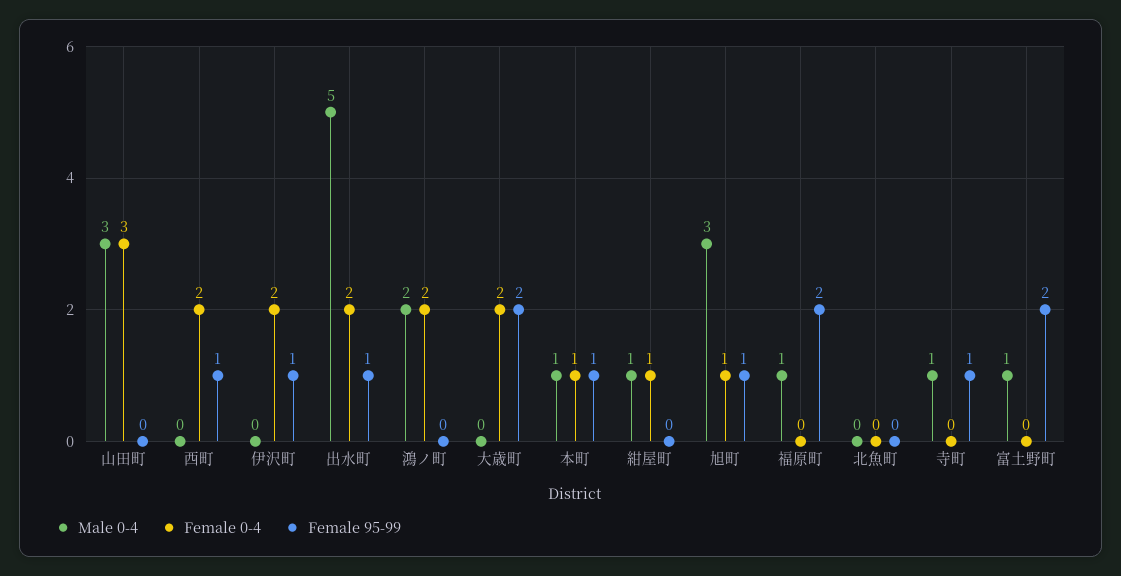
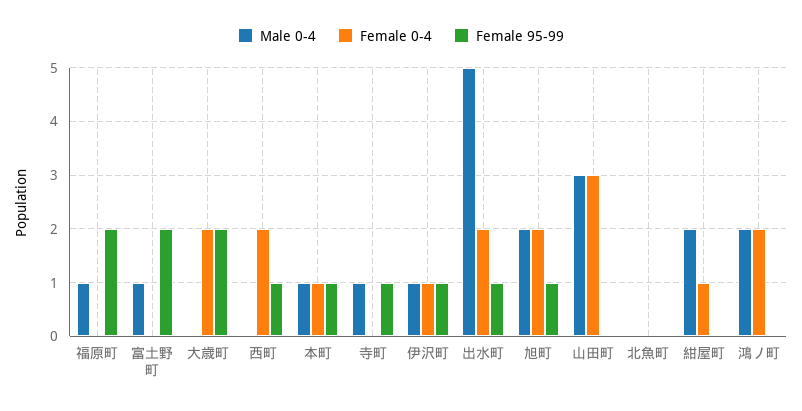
Male 0-4, 伊沢町: 0 -> 1
Female 0-4, 伊沢町: 2 -> 1
Male 0-4, 紺屋町: 1 -> 2
Male 0-4, 旭町: 3 -> 2
Female 0-4, 旭町: 1 -> 2

